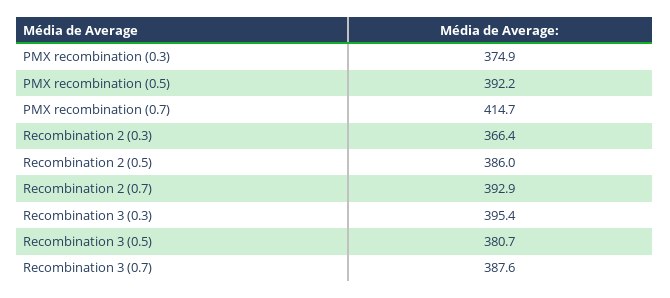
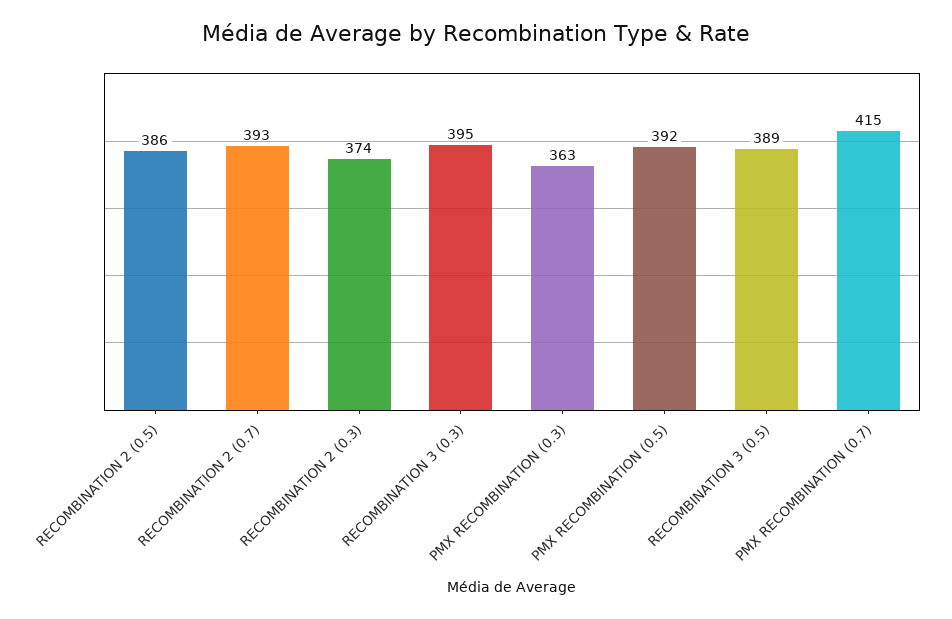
PMX recombination (0.3): 374.9 -> 363
Recombination 2 (0.3): 366.4 -> 374
Recombination 3 (0.5): 380.7 -> 389
Recombination 3 (0.7): 387.6 -> none

